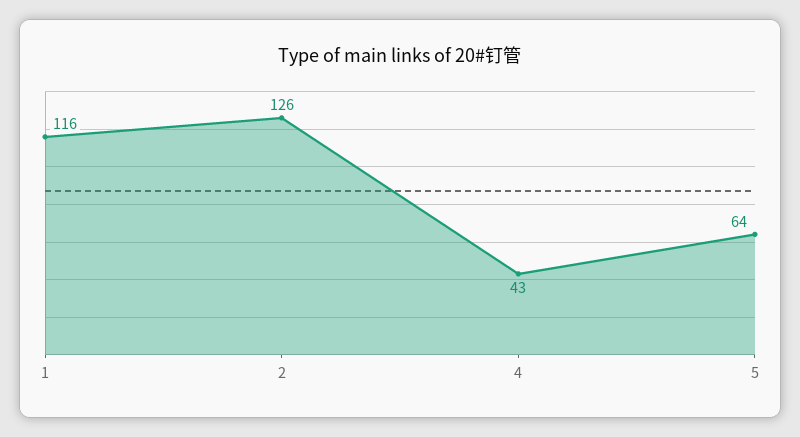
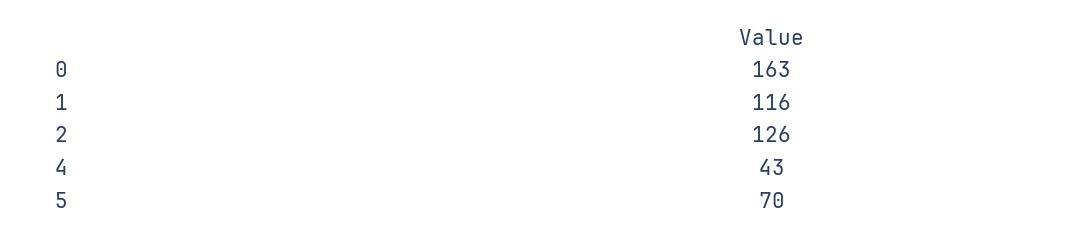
5: 64 -> 70
0: none -> 163

